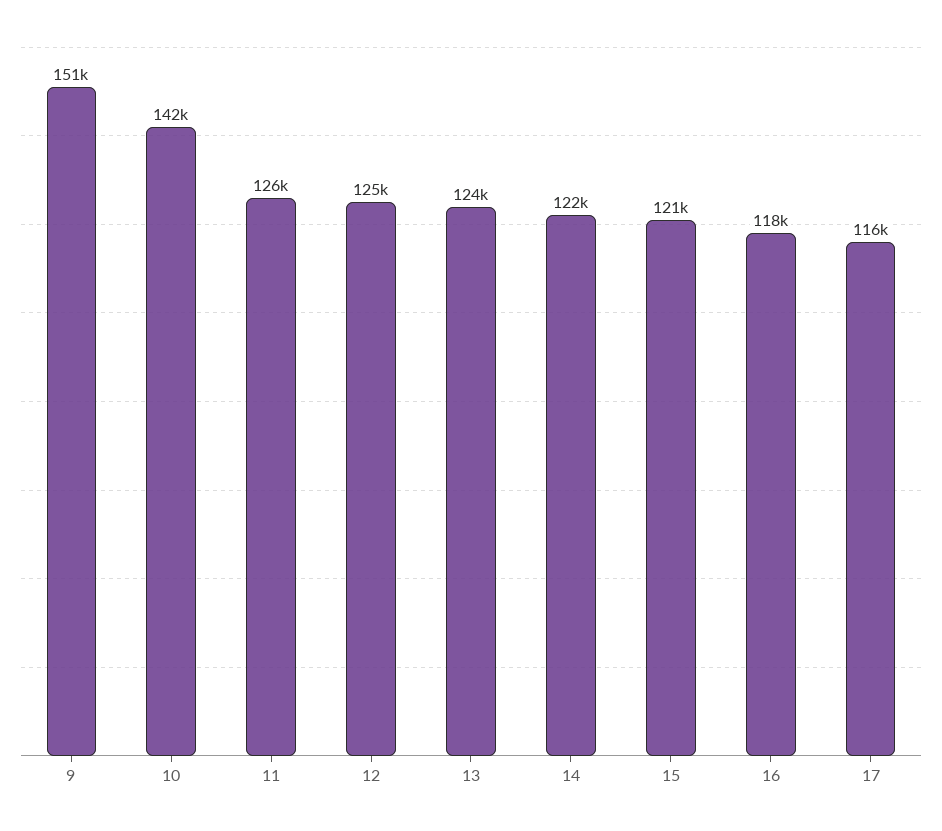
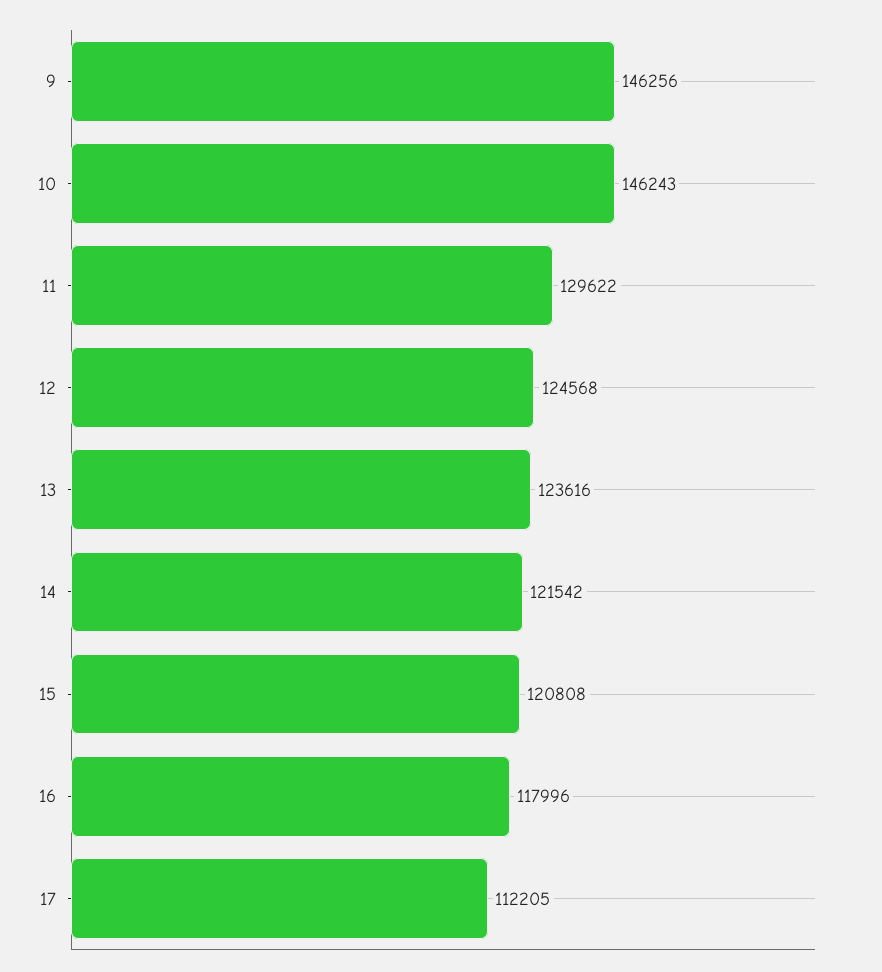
9: 151000 -> 146256
10: 142000 -> 146243
11: 126000 -> 129622
17: 116000 -> 112205

